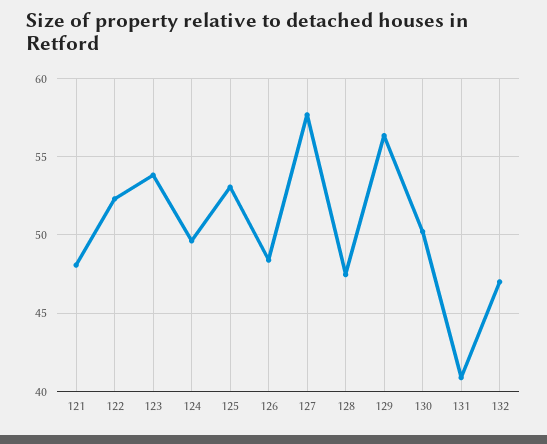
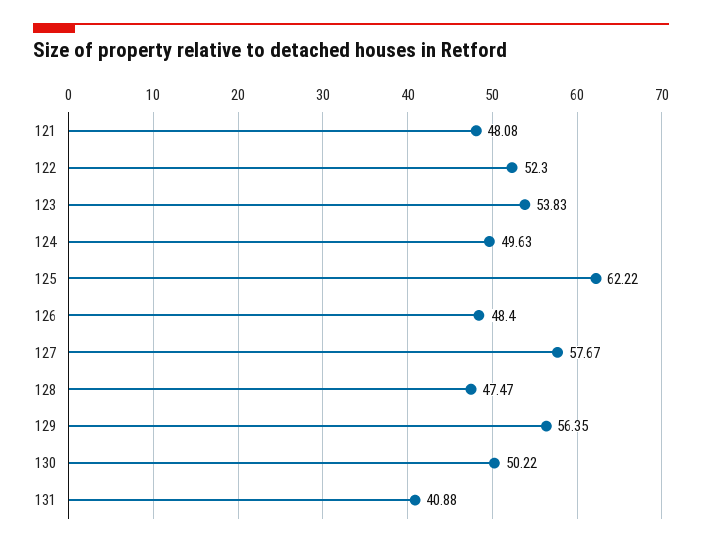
125: 53 -> 62.22
132: 47 -> none

